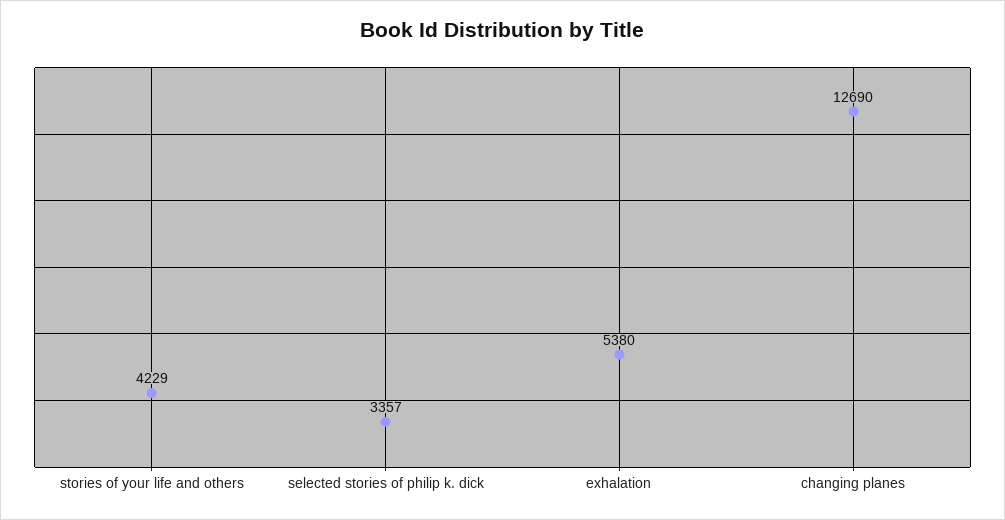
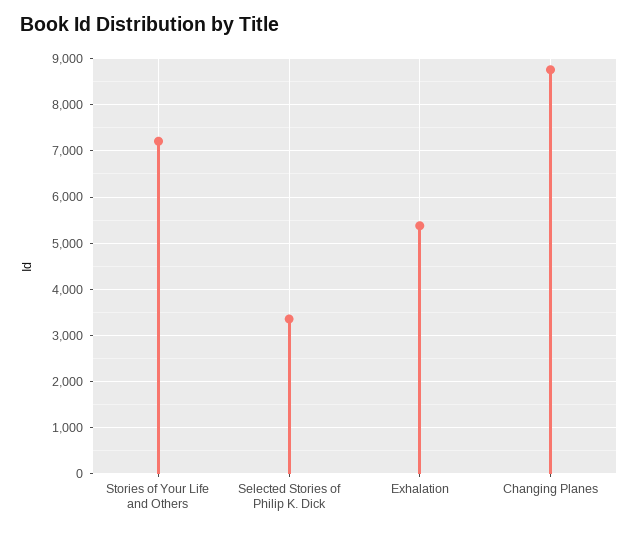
stories of your life and others: 4229 -> 7200
changing planes: 12690 -> 8800

